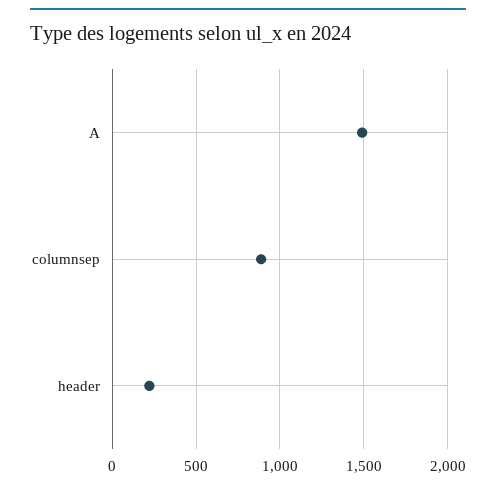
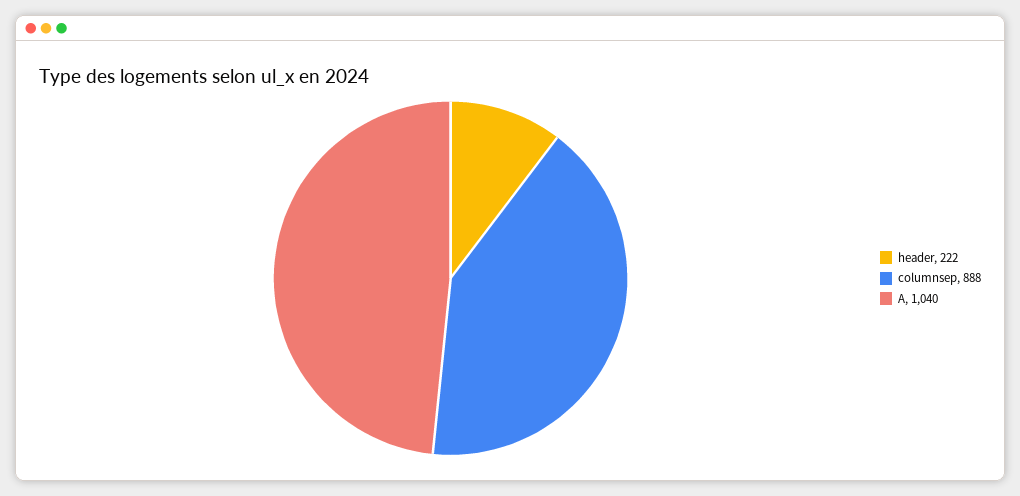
A: 1500 -> 1040

